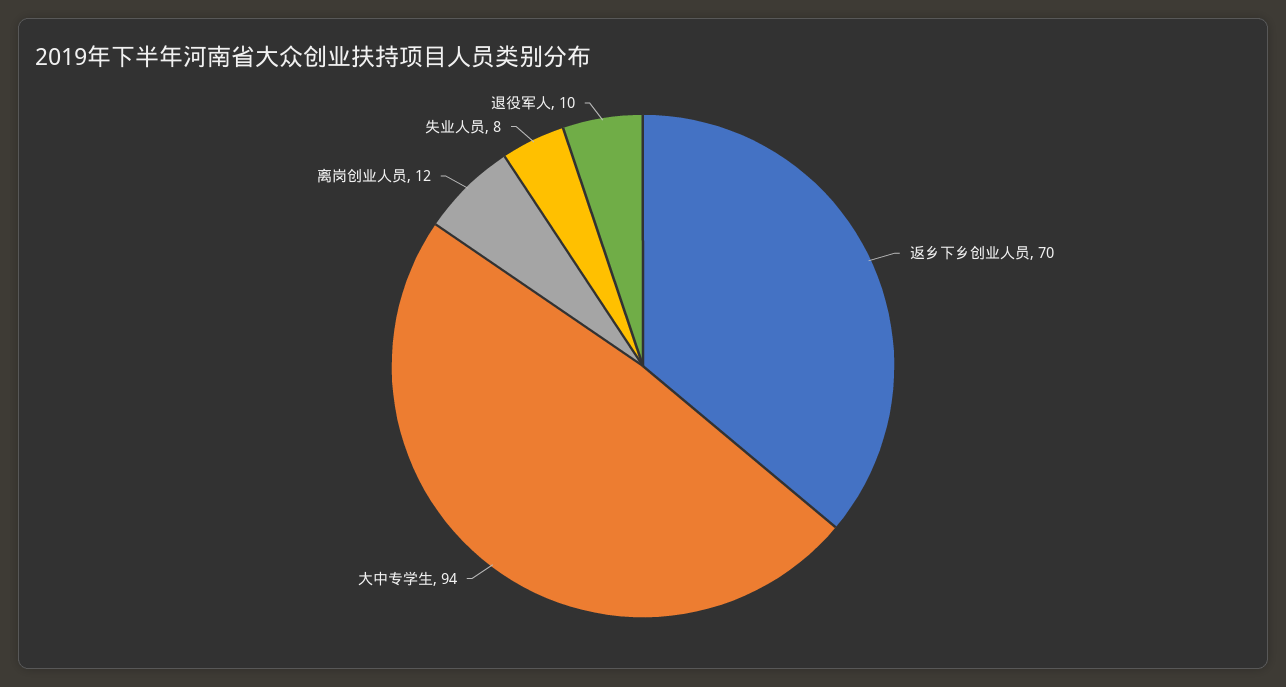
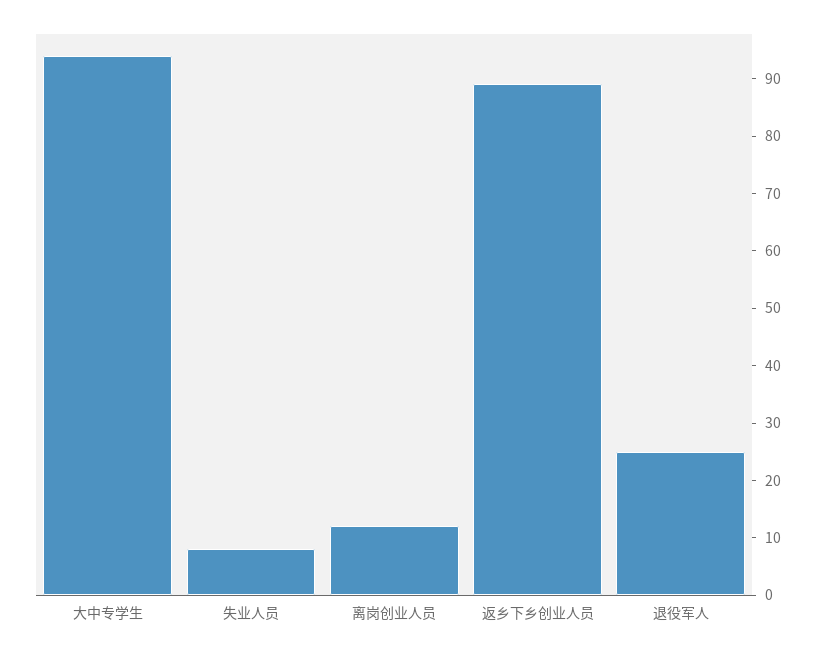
返乡下乡创业人员: 70 -> 90
退役军人: 10 -> 25

